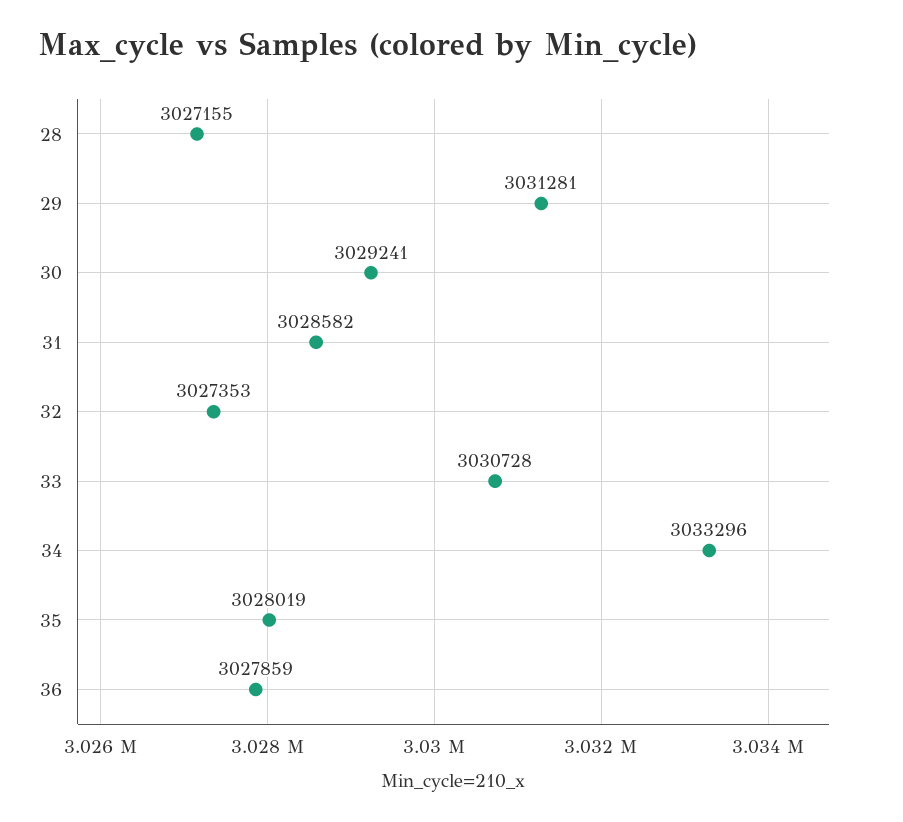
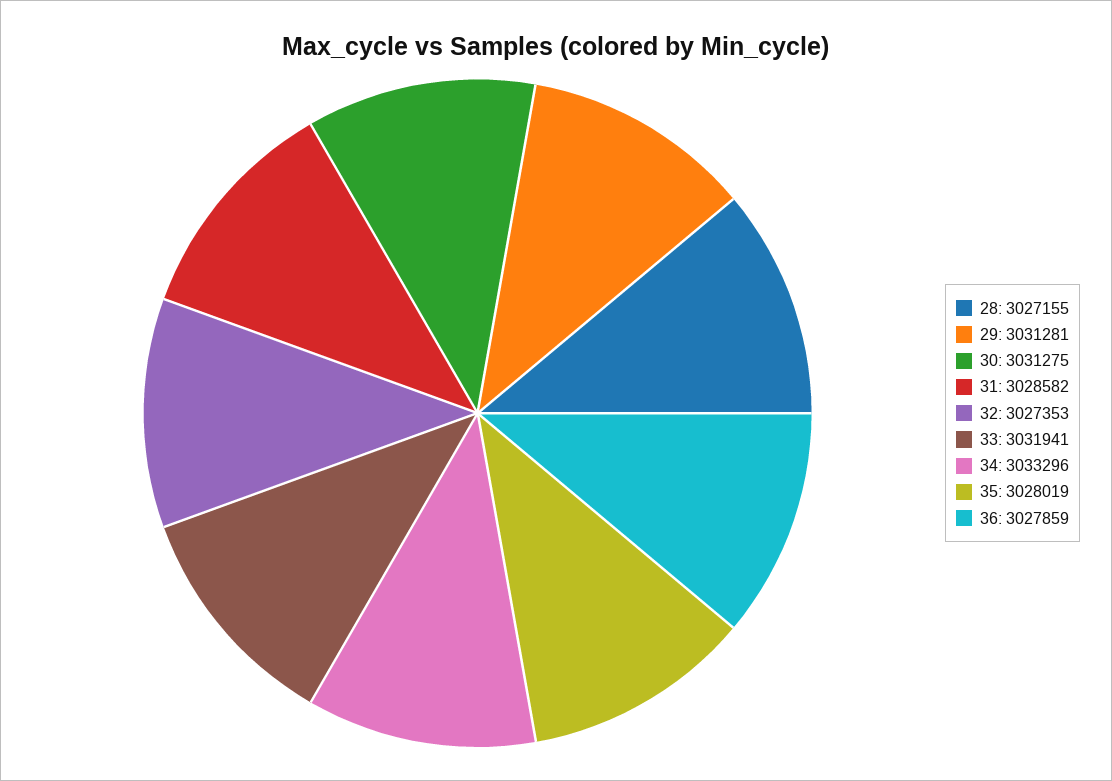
30: 3029241 -> 3031275
33: 3030728 -> 3031941

